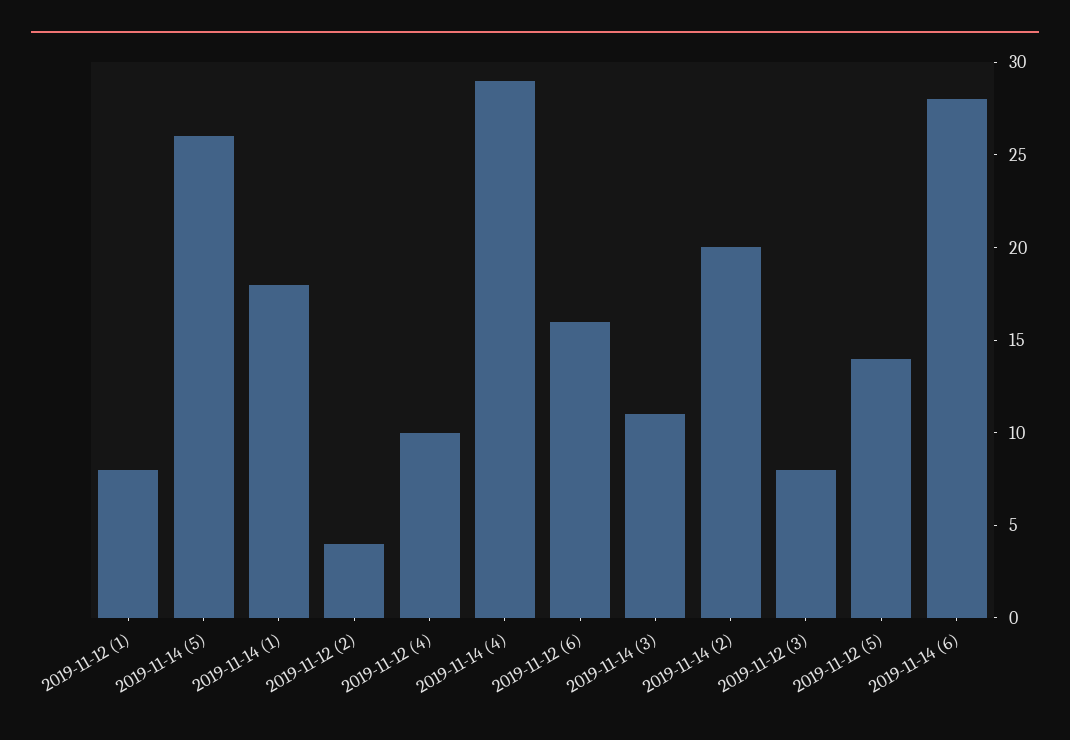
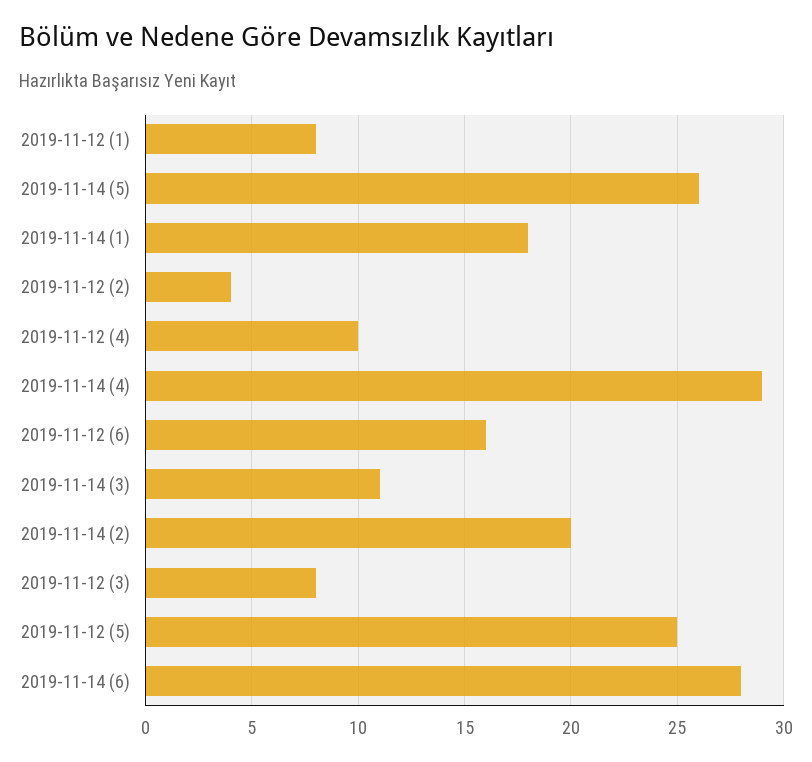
2019-11-12 (5): 14 -> 25

